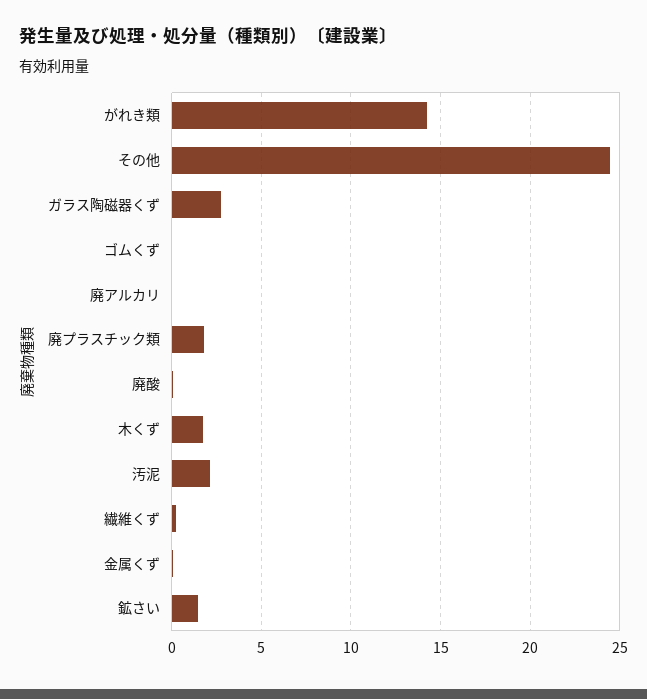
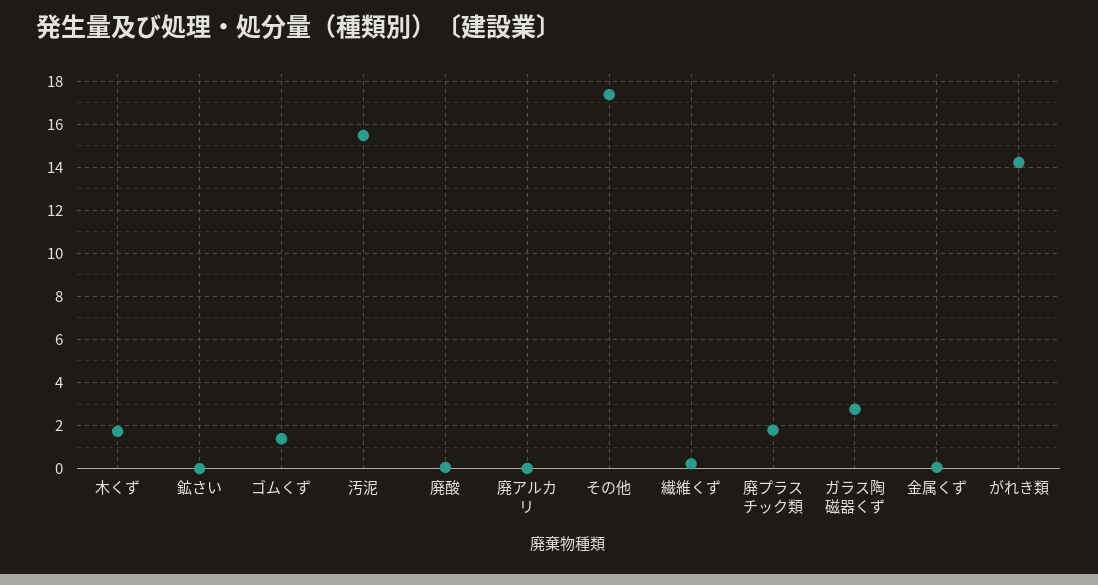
その他: 24.5 -> 17.5
ゴムくず: 0 -> 1.5
汚泥: 2 -> 15.5
鉱さい: 1.5 -> 0

